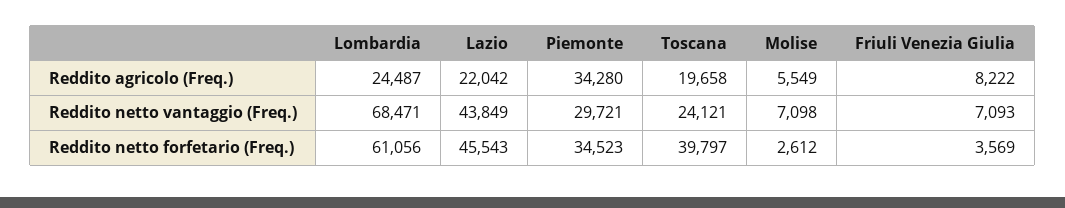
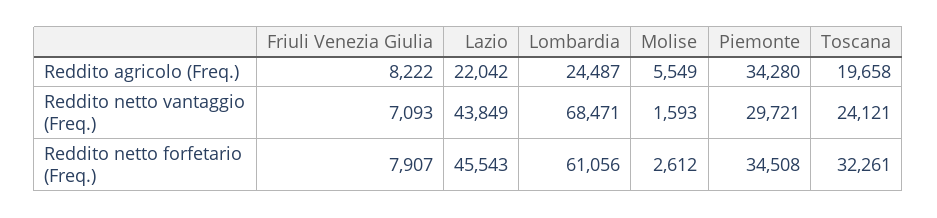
Molise, Reddito netto vantaggio (Freq.): 7098 -> 1593
Piemonte, Reddito netto forfetario (Freq.): 34523 -> 34508
Toscana, Reddito netto forfetario (Freq.): 39797 -> 32261
Friuli Venezia Giulia, Reddito netto forfetario (Freq.): 3569 -> 7907

